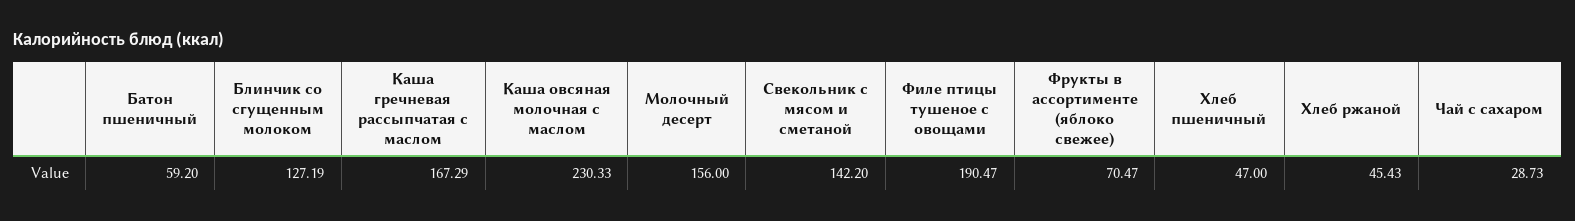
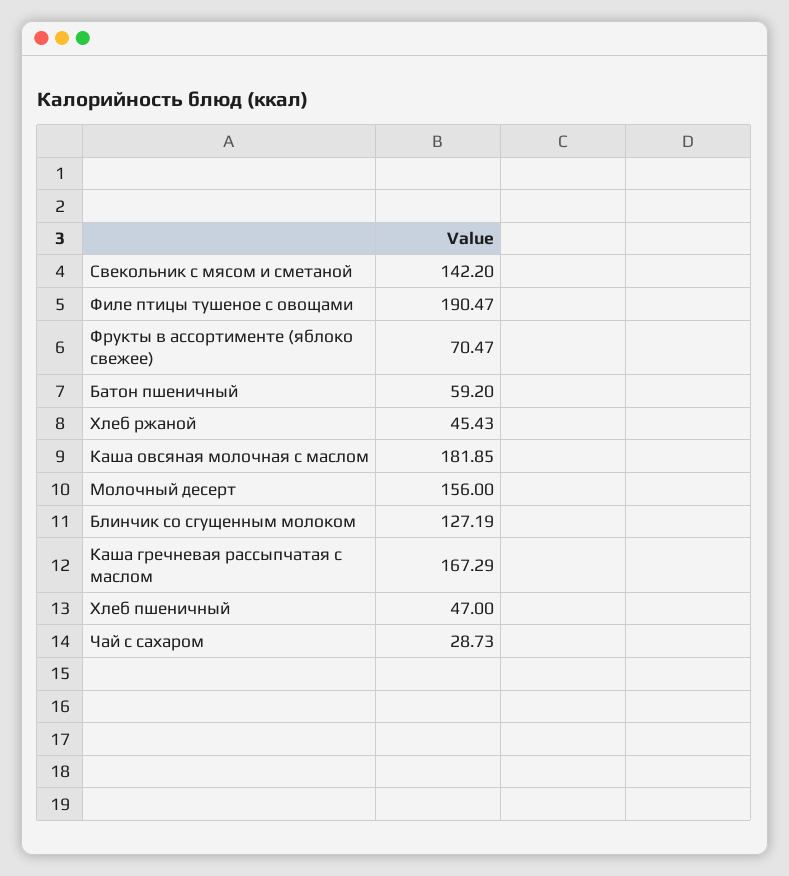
Каша овсяная молочная с маслом: 230.33 -> 181.85

